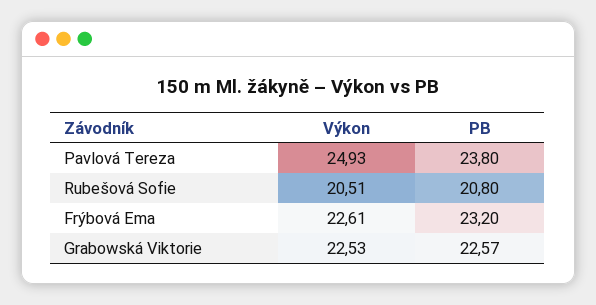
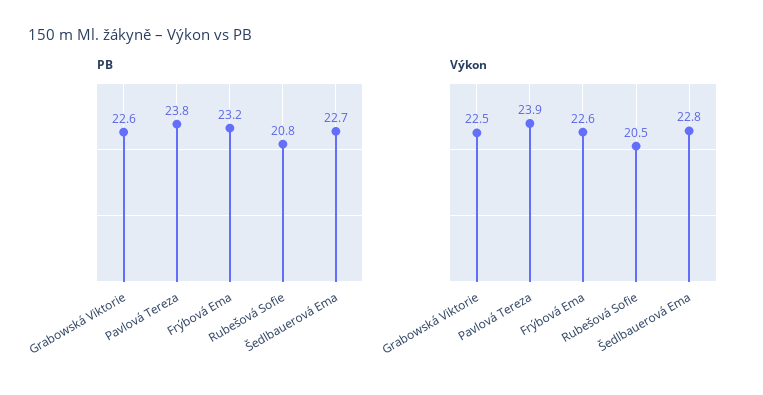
Výkon, Pavlová Tereza: 24.93 -> 23.9
PB, Šedlbauerová Ema: none -> 22.7
Výkon, Šedlbauerová Ema: none -> 22.8

